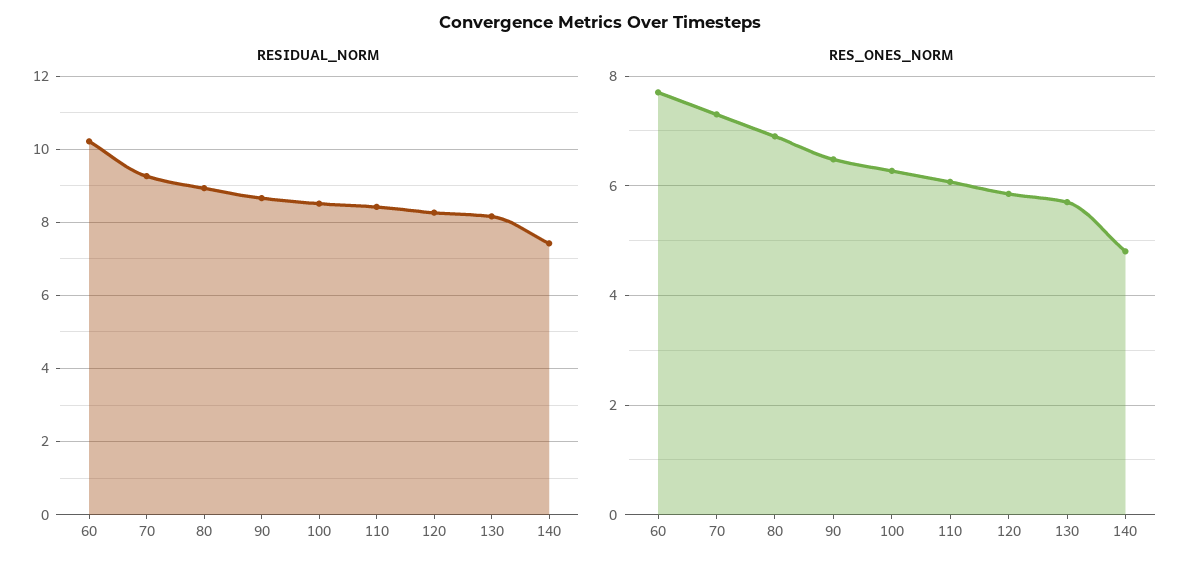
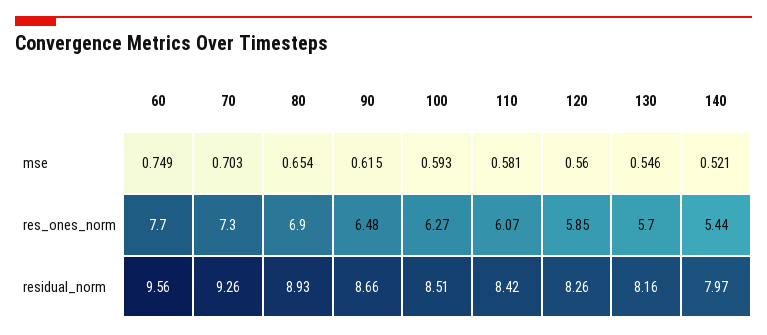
RESIDUAL_NORM, 60: 10.2 -> 9.56
RESIDUAL_NORM, 140: 7.4 -> 7.97
RES_ONES_NORM, 140: 4.8 -> 5.44
mse, 60: none -> 0.749
mse, 70: none -> 0.703
mse, 80: none -> 0.654
mse, 90: none -> 0.615
mse, 100: none -> 0.593
mse, 110: none -> 0.581
mse, 120: none -> 0.56
mse, 130: none -> 0.546
mse, 140: none -> 0.521

